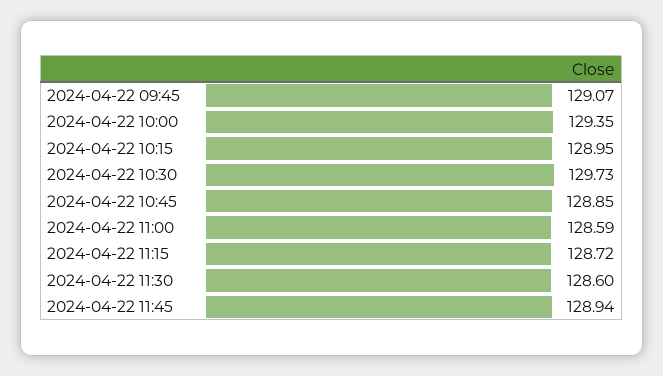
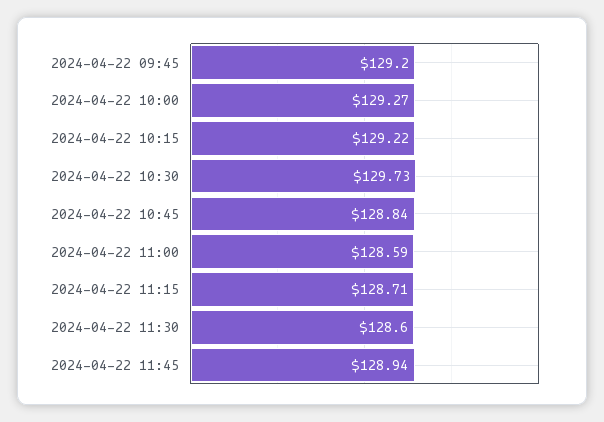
2024-04-22 09:45: 129.07 -> 129.2
2024-04-22 10:00: 129.35 -> 129.27
2024-04-22 10:15: 128.95 -> 129.22
2024-04-22 10:45: 128.85 -> 128.84
2024-04-22 11:15: 128.72 -> 128.71

